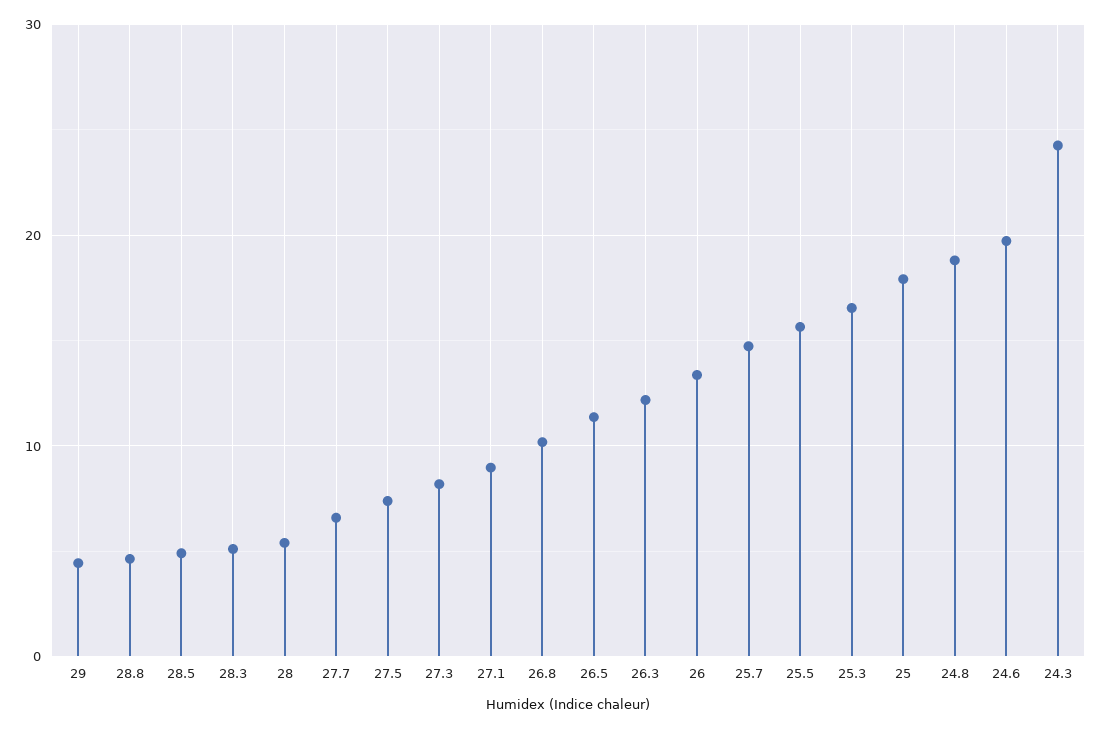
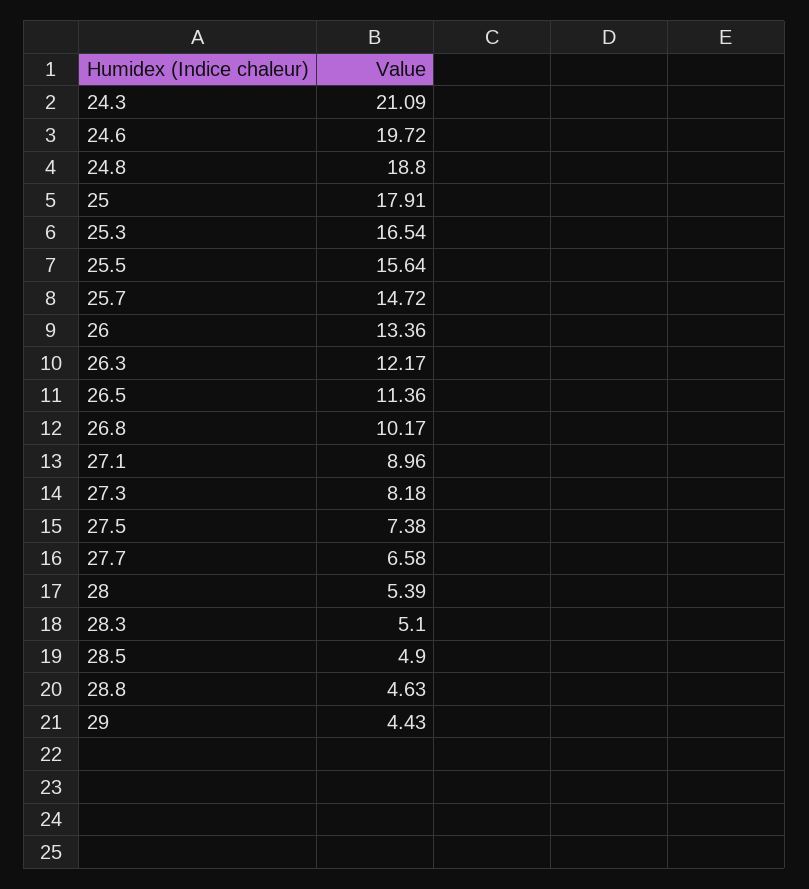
24.3: 24 -> 21.09

